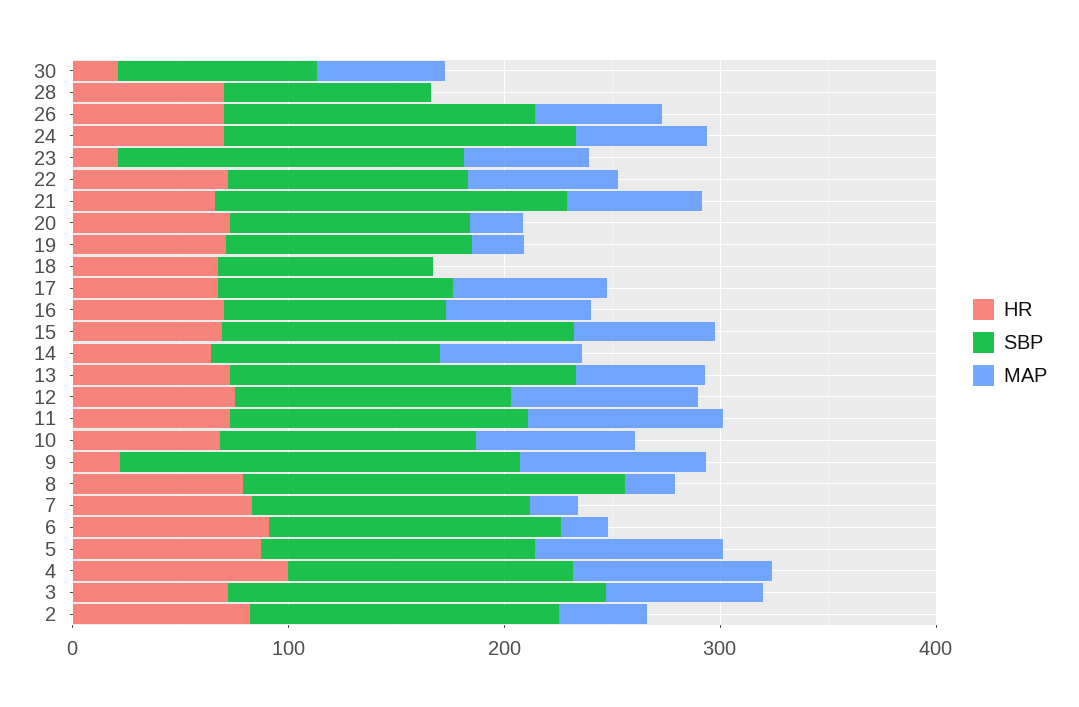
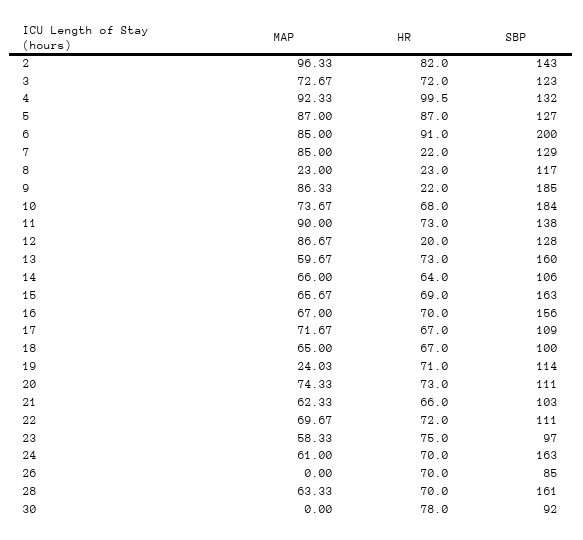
HR, 30: 20 -> 78
MAP, 30: 60 -> 0
SBP, 28: 100 -> 161
MAP, 28: 0 -> 63.33
SBP, 26: 140 -> 85
MAP, 26: 60 -> 0
HR, 23: 20 -> 75
SBP, 23: 160 -> 97
SBP, 21: 160 -> 103
MAP, 20: 20 -> 74.33
MAP, 18: 0 -> 65
SBP, 16: 100 -> 156
HR, 12: 80 -> 20
SBP, 10: 120 -> 184
HR, 8: 80 -> 23
SBP, 8: 180 -> 117
HR, 7: 80 -> 22
MAP, 7: 20 -> 85
SBP, 6: 140 -> 200
MAP, 6: 20 -> 85
SBP, 3: 180 -> 123
MAP, 2: 40 -> 96.33

